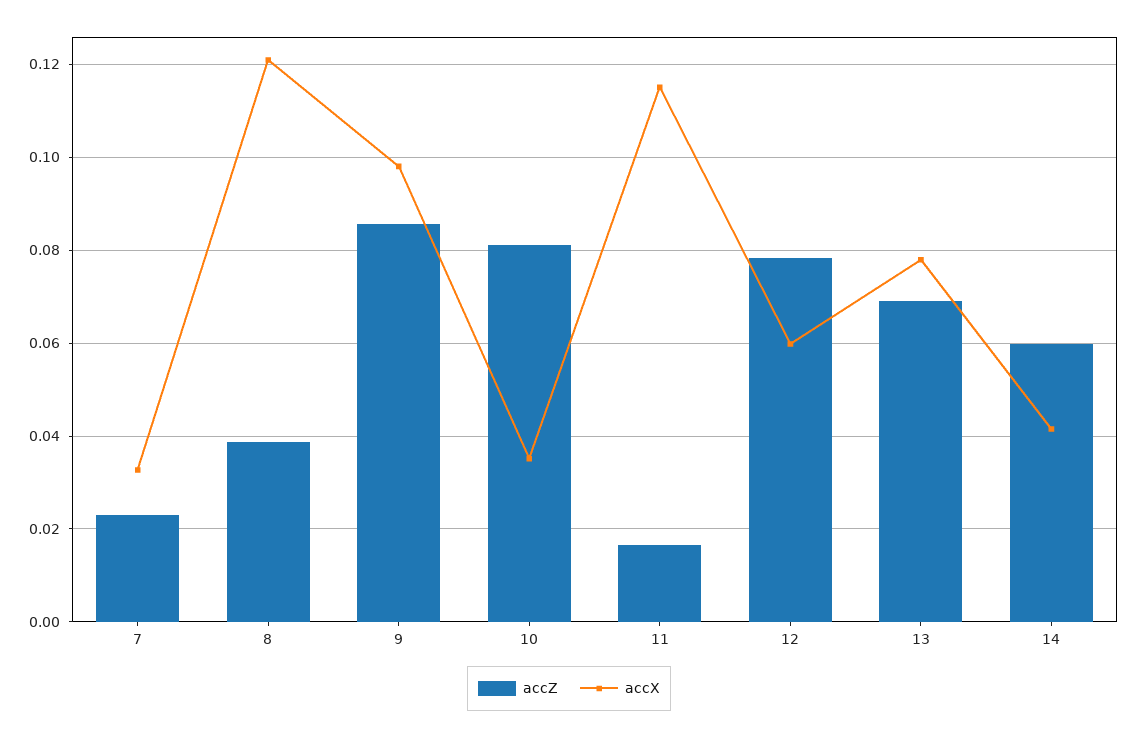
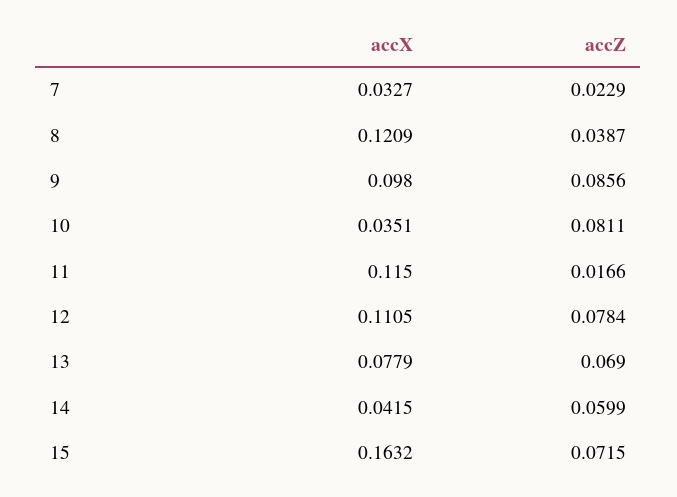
accX, 12: 0.06 -> 0.1105
accX, 15: none -> 0.1632
accZ, 15: none -> 0.0715

